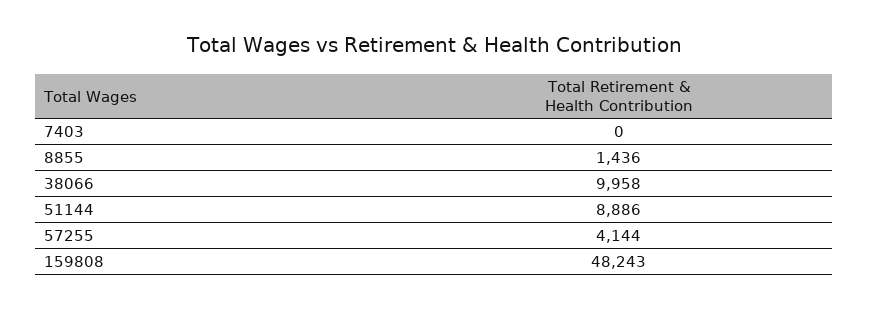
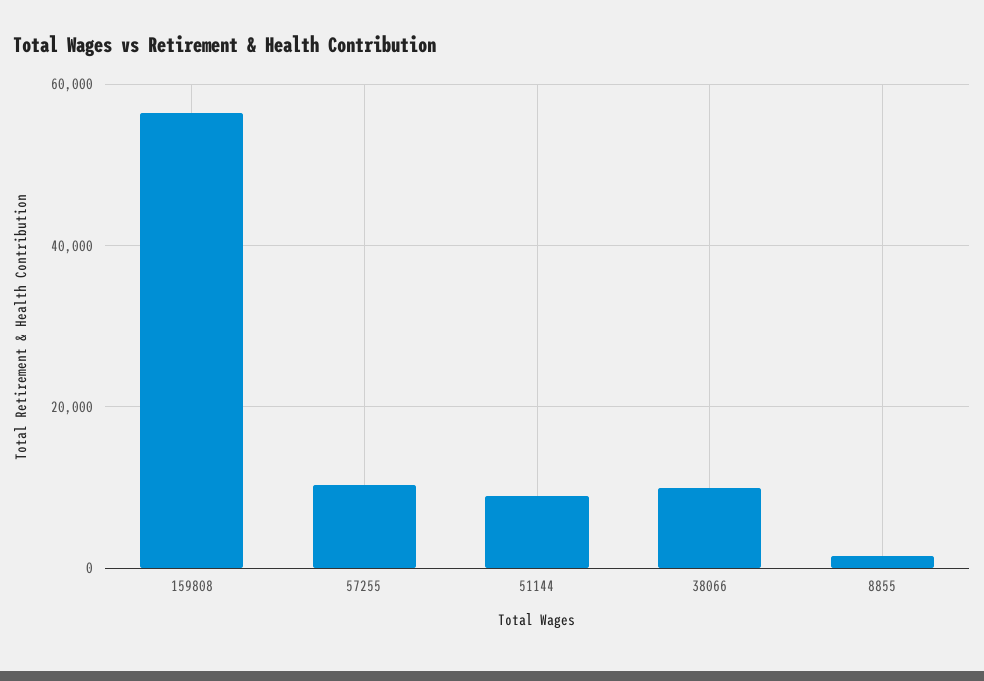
7403: 0 -> none
57255: 4144 -> 10000
159808: 48243 -> 56000

